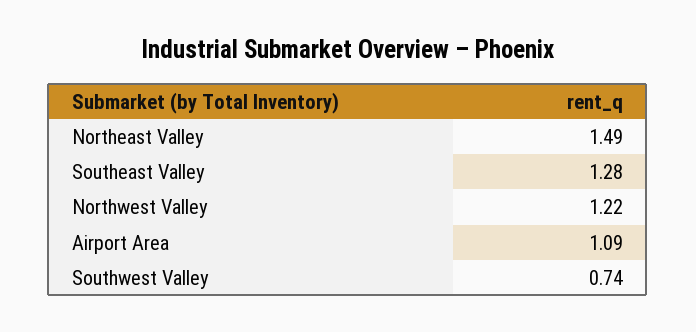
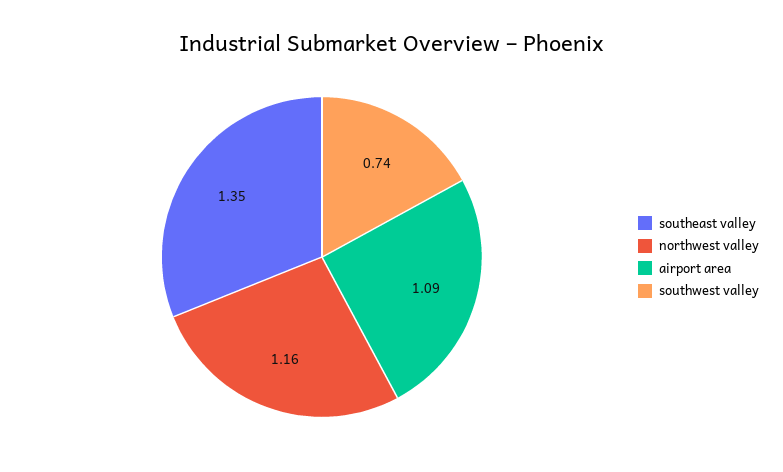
Northeast Valley: 1.49 -> none
Southeast Valley: 1.28 -> 1.35
Northwest Valley: 1.22 -> 1.16

